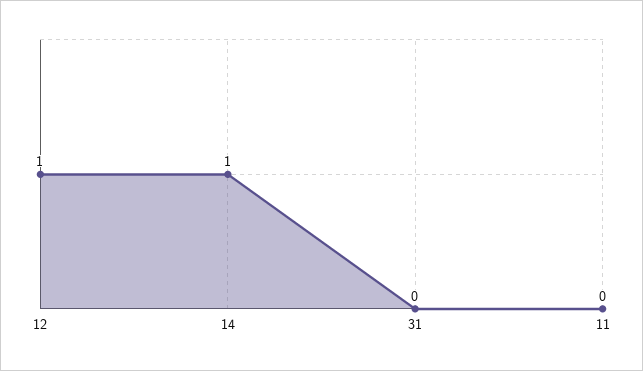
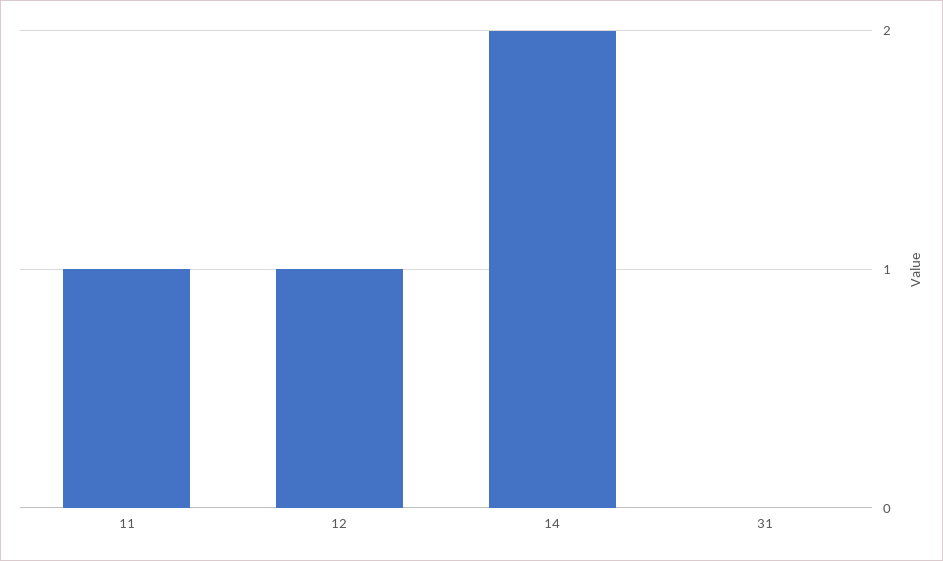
14: 1 -> 2
11: 0 -> 1

